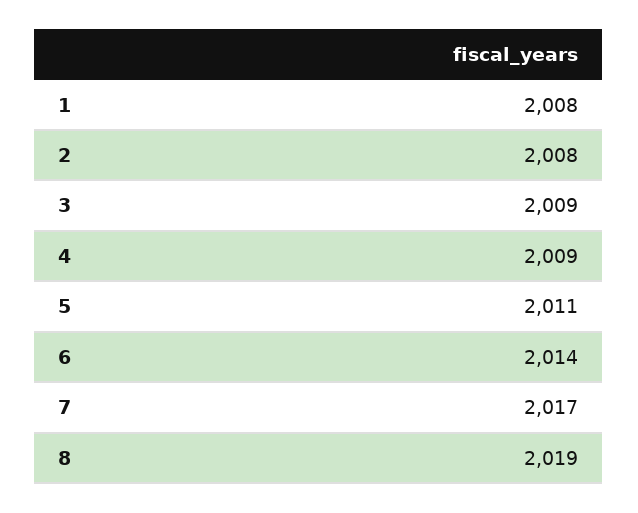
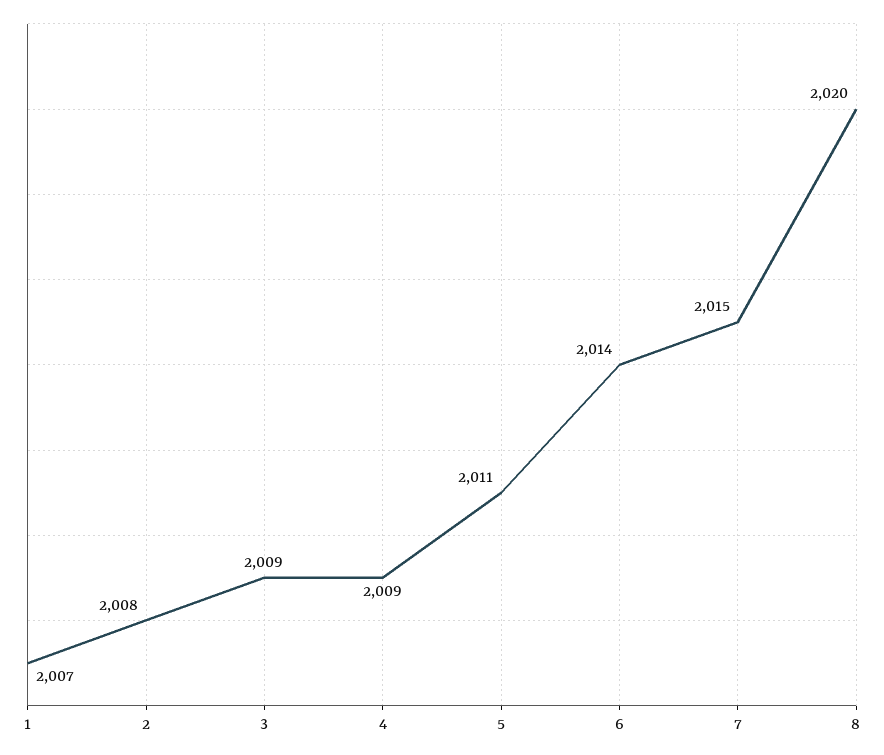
1: 2008 -> 2007
7: 2017 -> 2015
8: 2019 -> 2020

